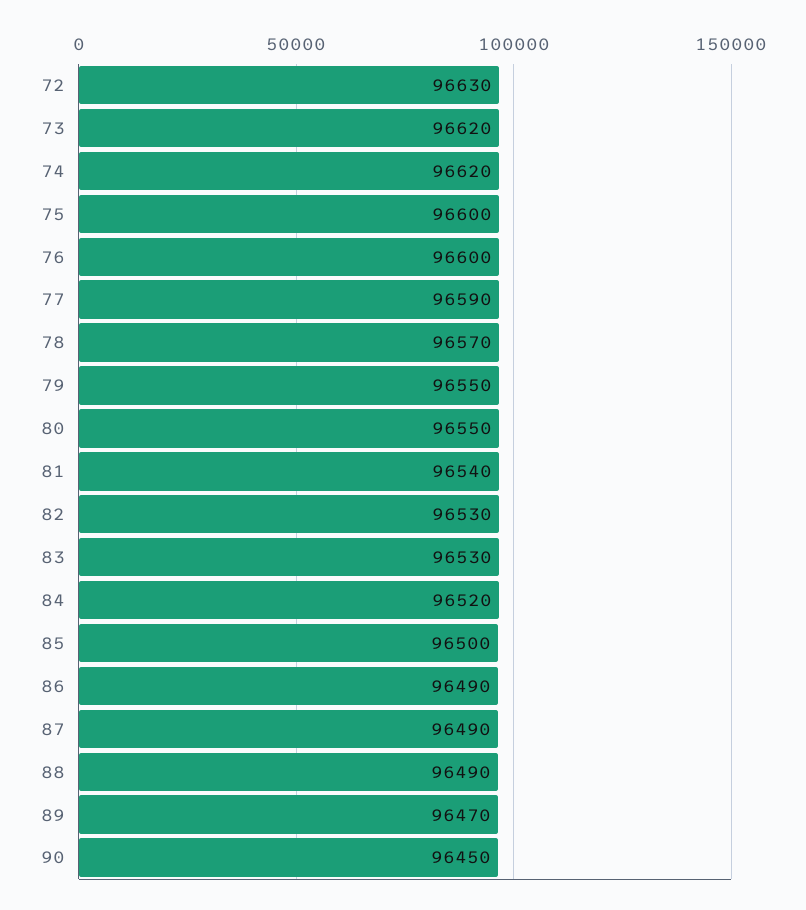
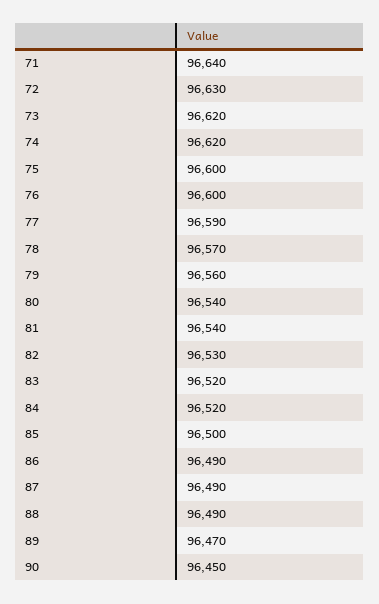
79: 96550 -> 96560
80: 96550 -> 96540
83: 96530 -> 96520
71: none -> 96640

